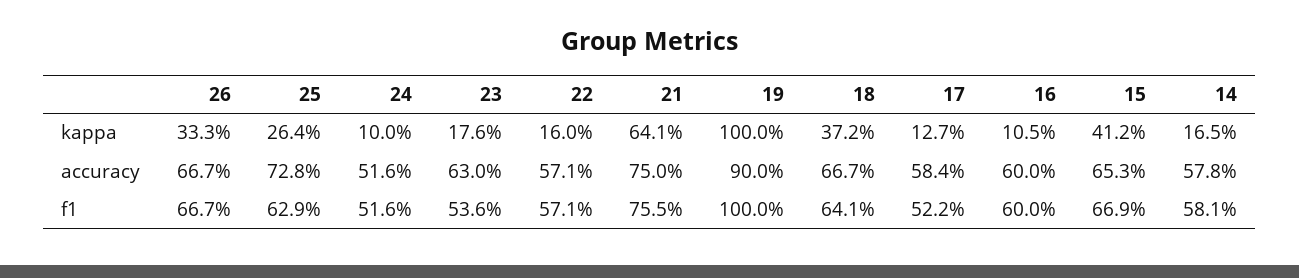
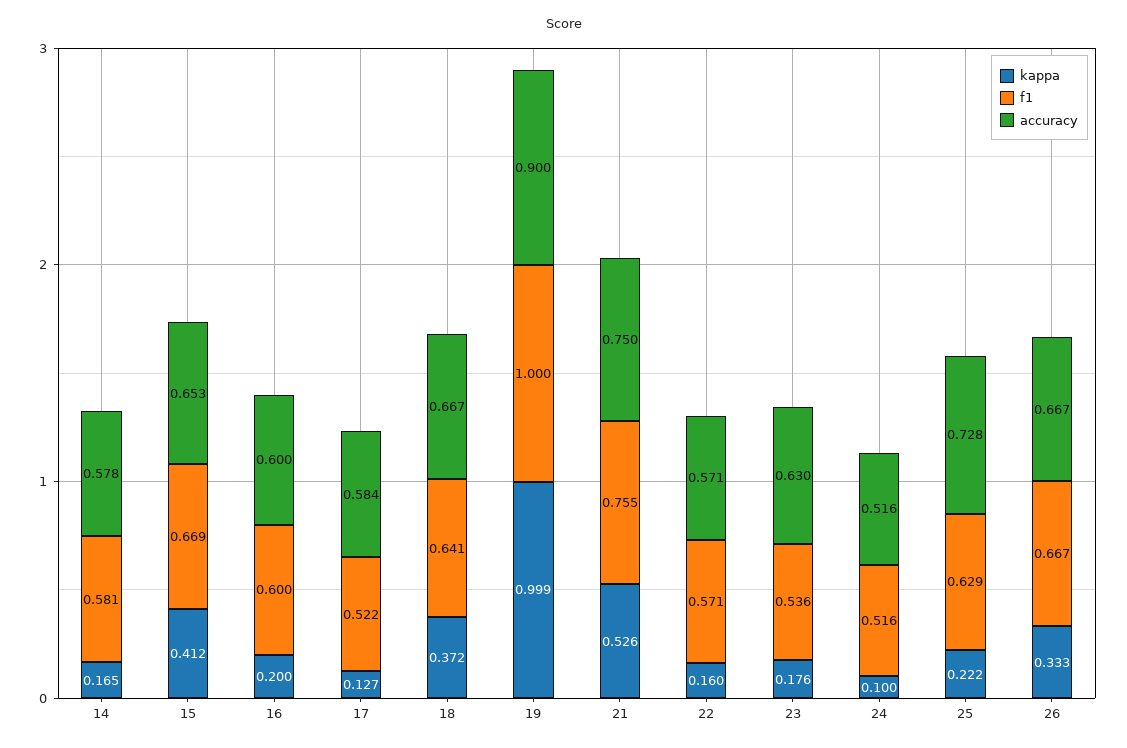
kappa, 25: 0.264 -> 0.222
kappa, 21: 0.641 -> 0.526
kappa, 19: 1 -> 0.999
kappa, 16: 0.105 -> 0.2

